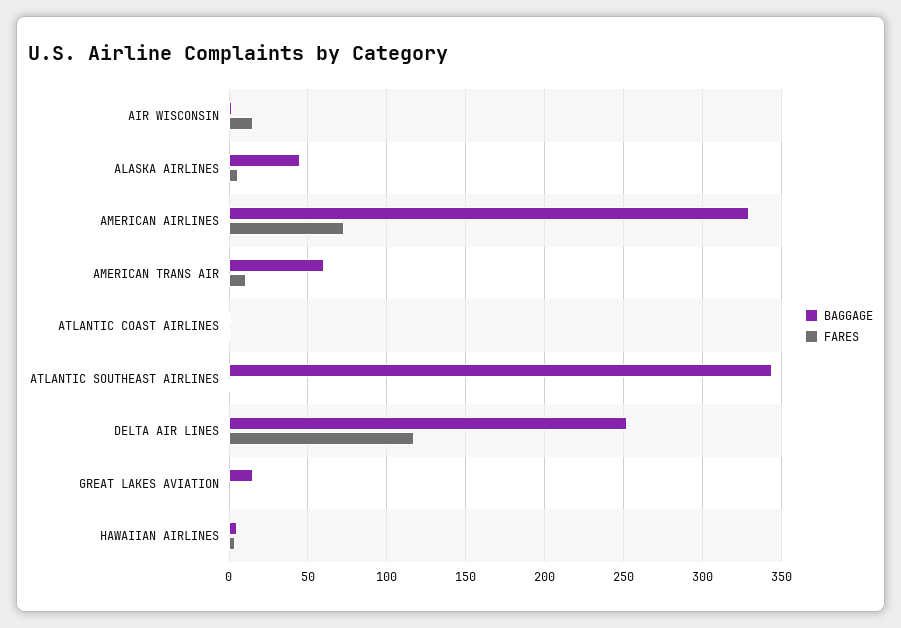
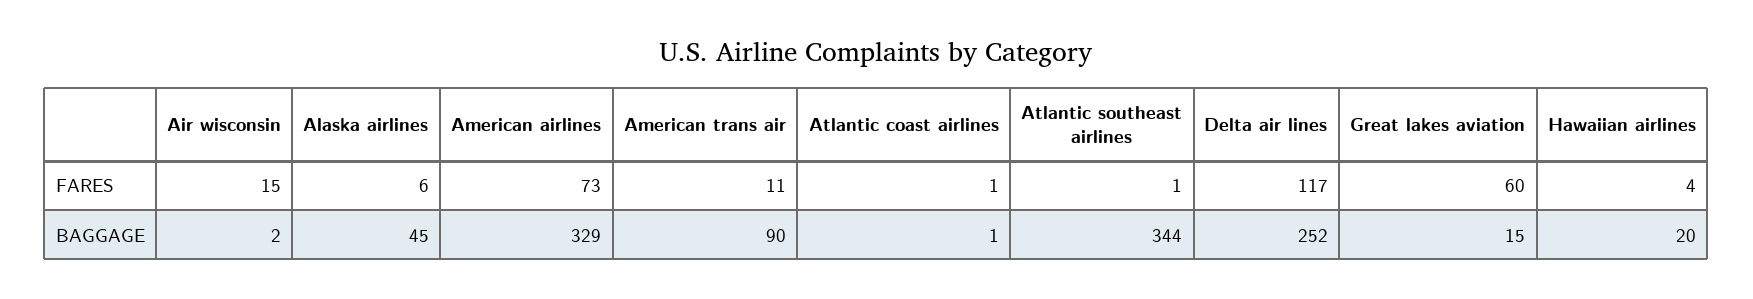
BAGGAGE, AMERICAN TRANS AIR: 60 -> 90
FARES, GREAT LAKES AVIATION: 0 -> 60
BAGGAGE, HAWAIIAN AIRLINES: 5 -> 20

